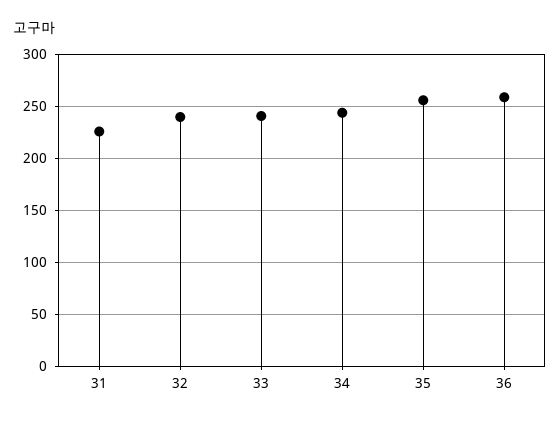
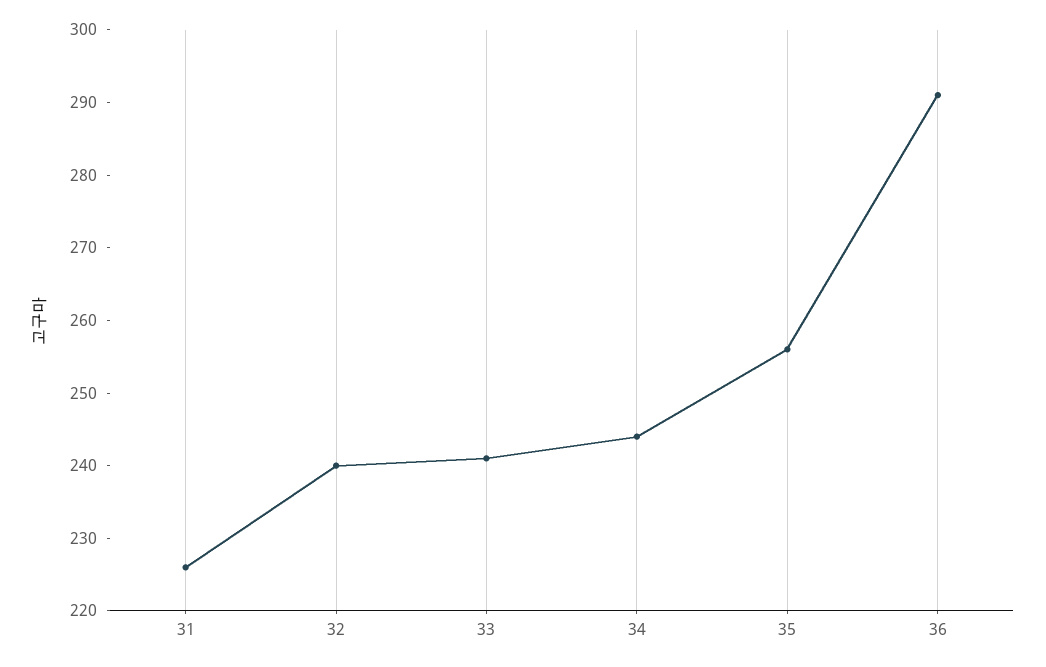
36: 260 -> 290

